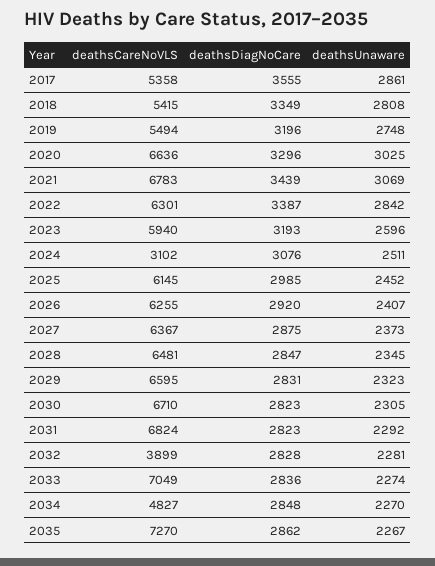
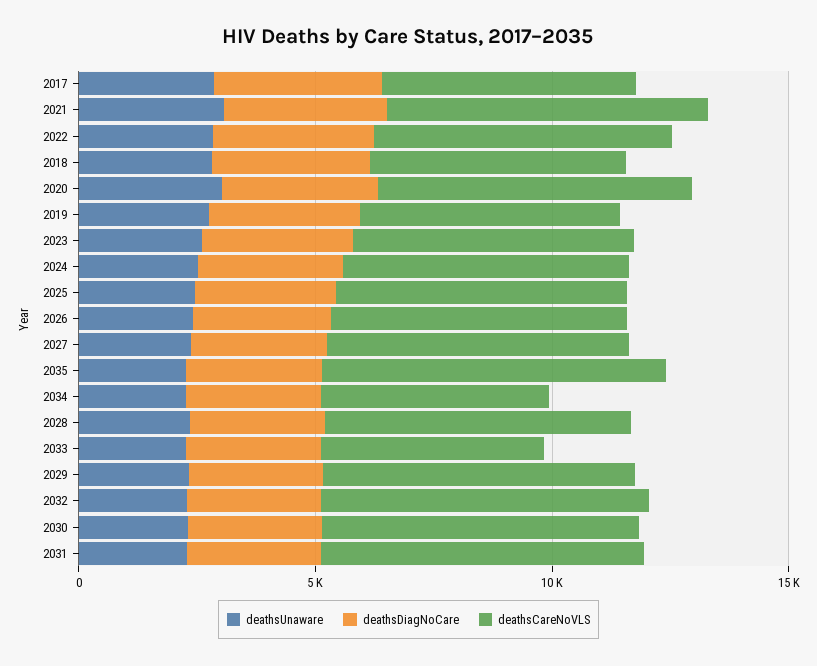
deathsCareNoVLS, 2024: 3102 -> 6000
deathsCareNoVLS, 2032: 3899 -> 7000
deathsCareNoVLS, 2033: 7049 -> 5000

